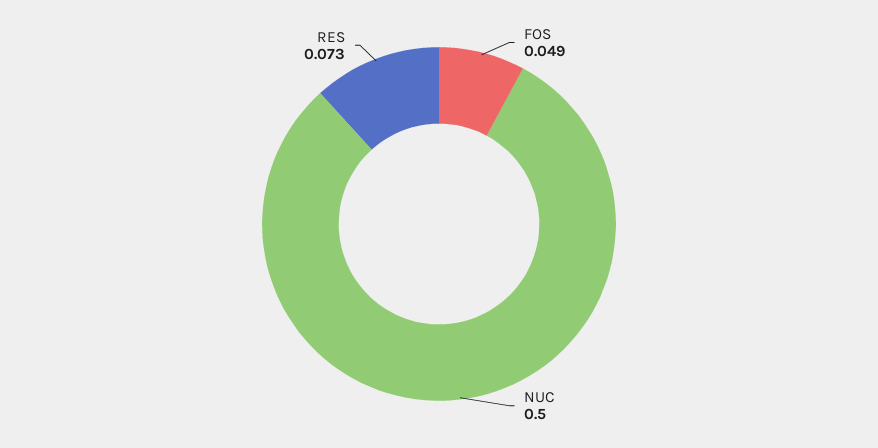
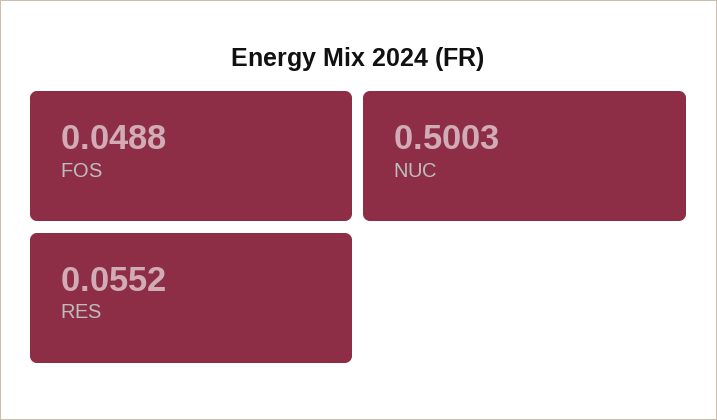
RES: 0.073 -> 0.0552

